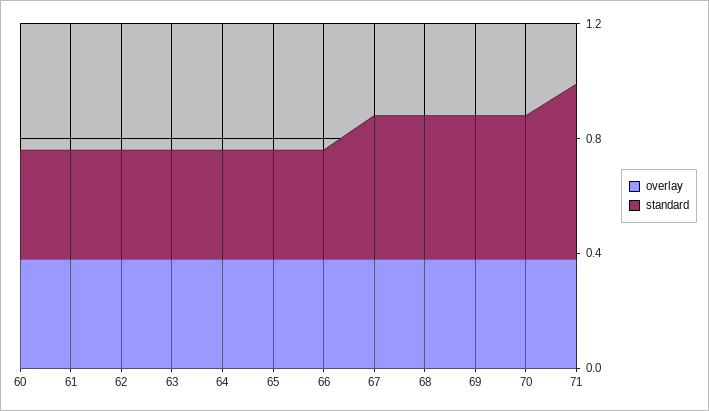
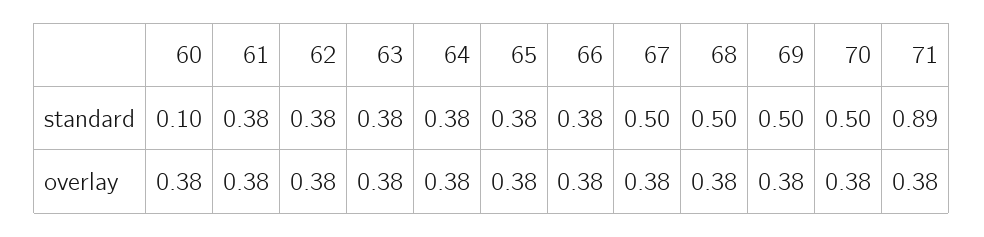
standard, 60: 0.4 -> 0.1
standard, 71: 0.6 -> 0.89

